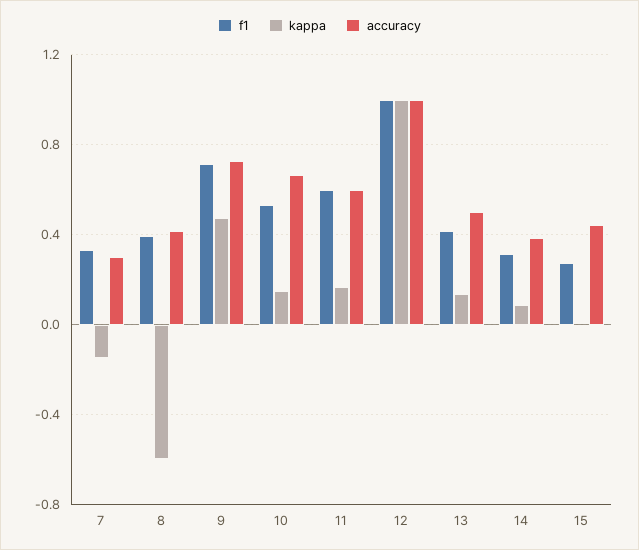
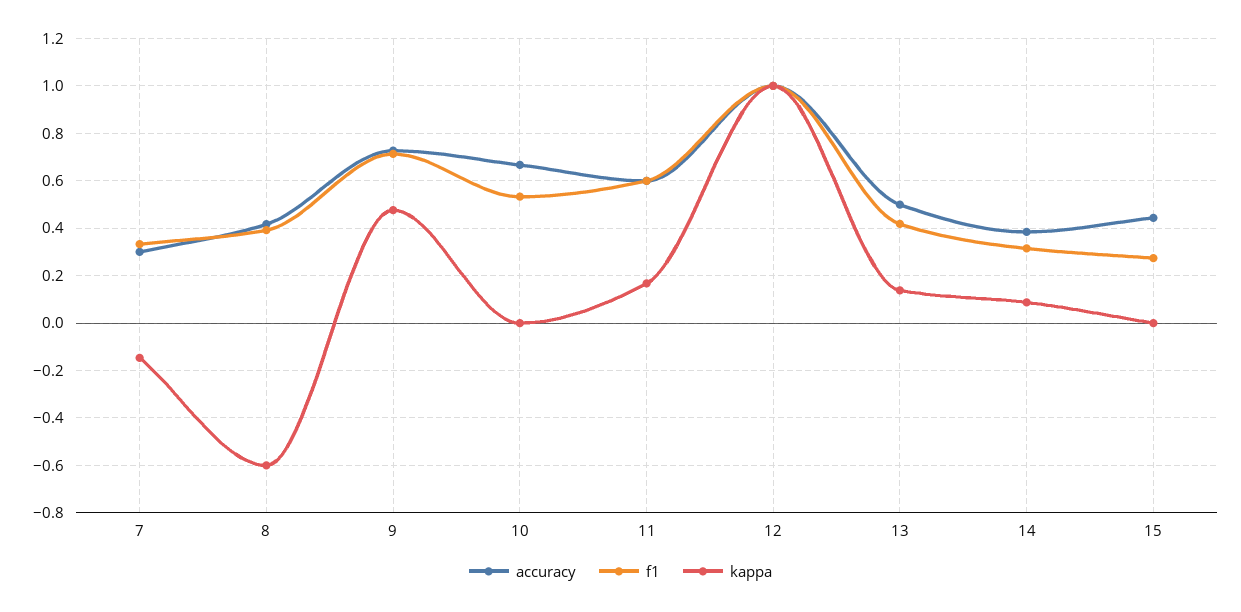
kappa, 10: 0.15 -> 0

